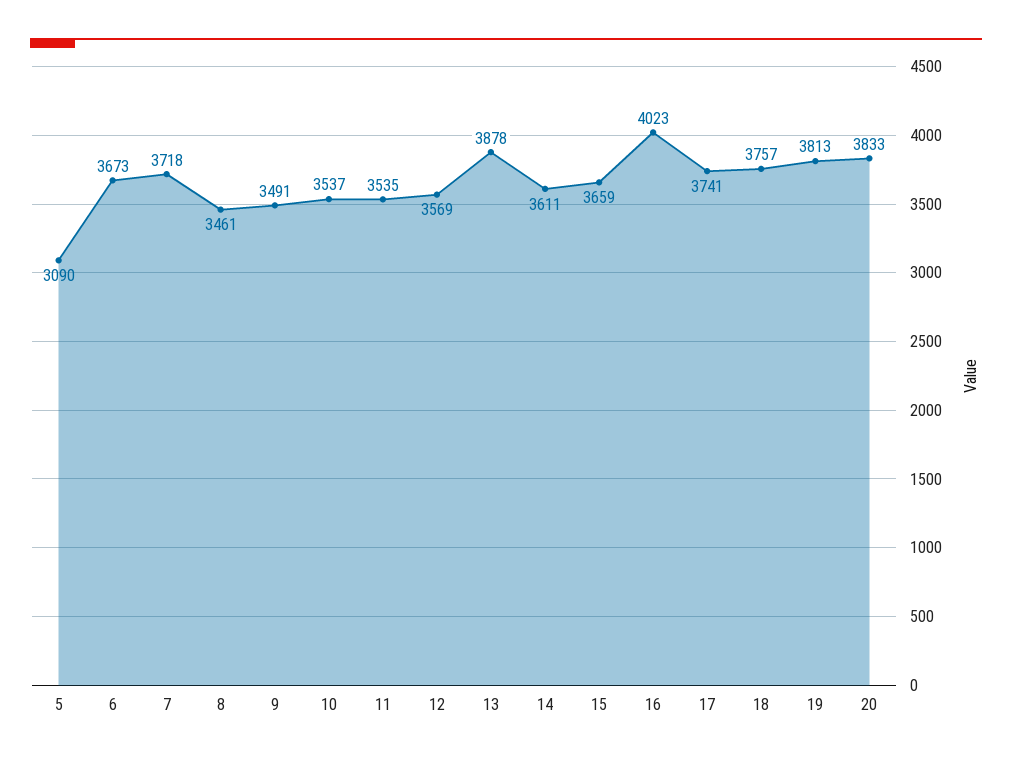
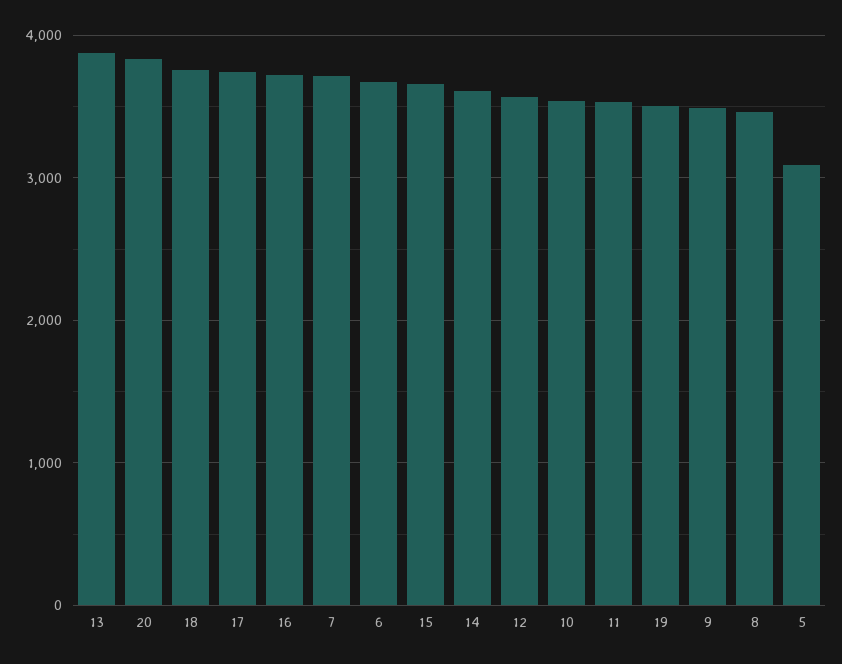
16: 4023 -> 3700
19: 3813 -> 3500

